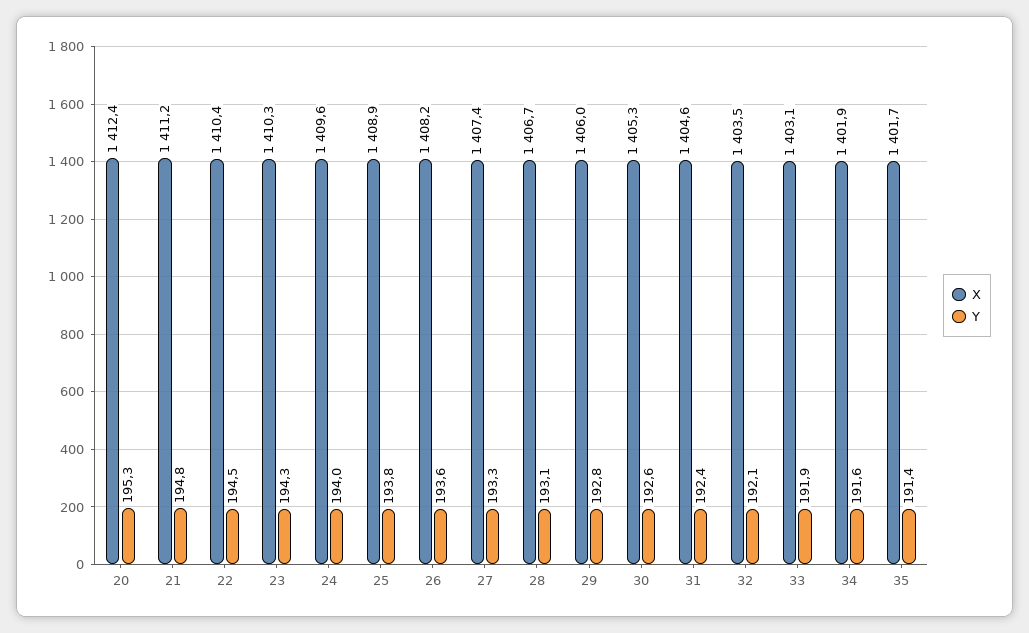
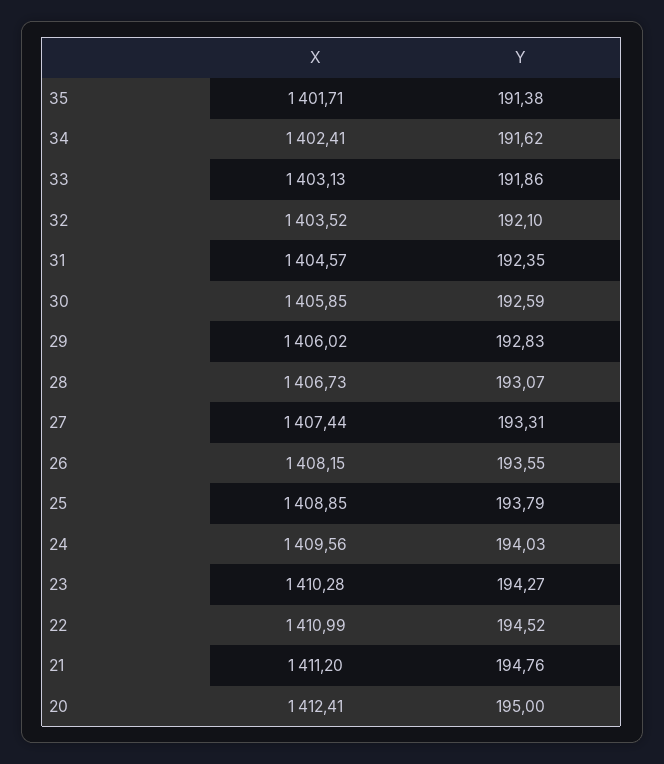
Y, 20: 195.3 -> 195
X, 22: 1410.4 -> 1410.99
X, 30: 1405.3 -> 1405.85
X, 34: 1401.9 -> 1402.41

